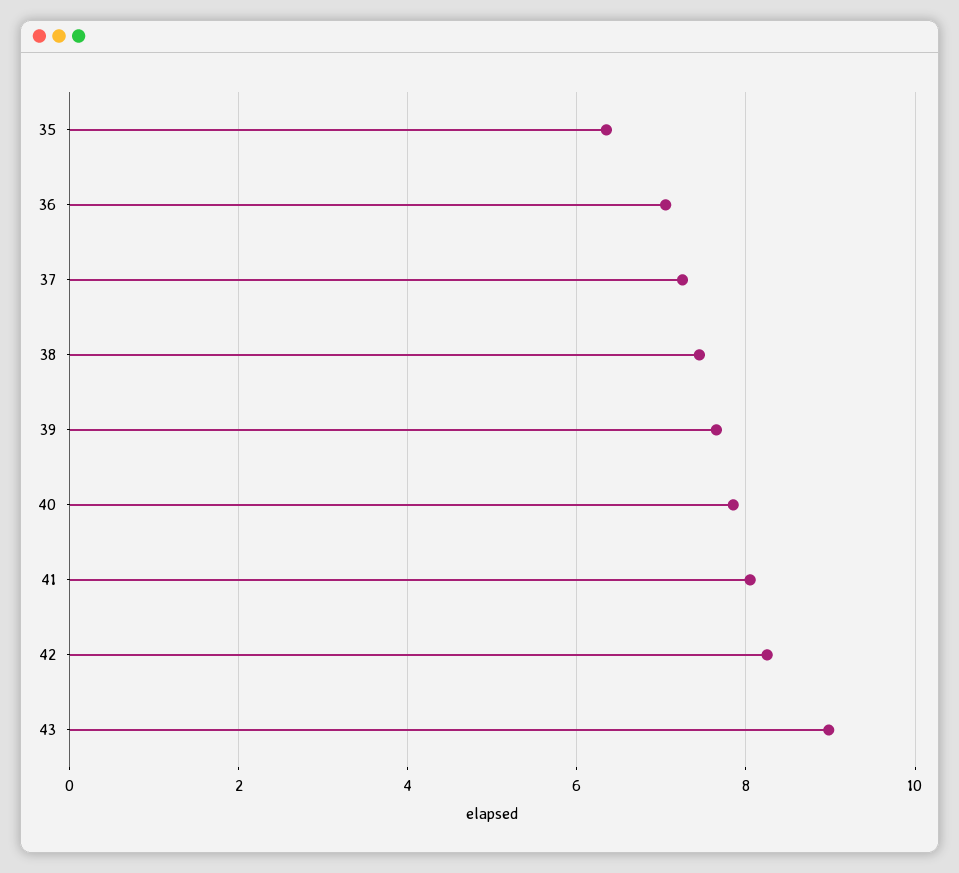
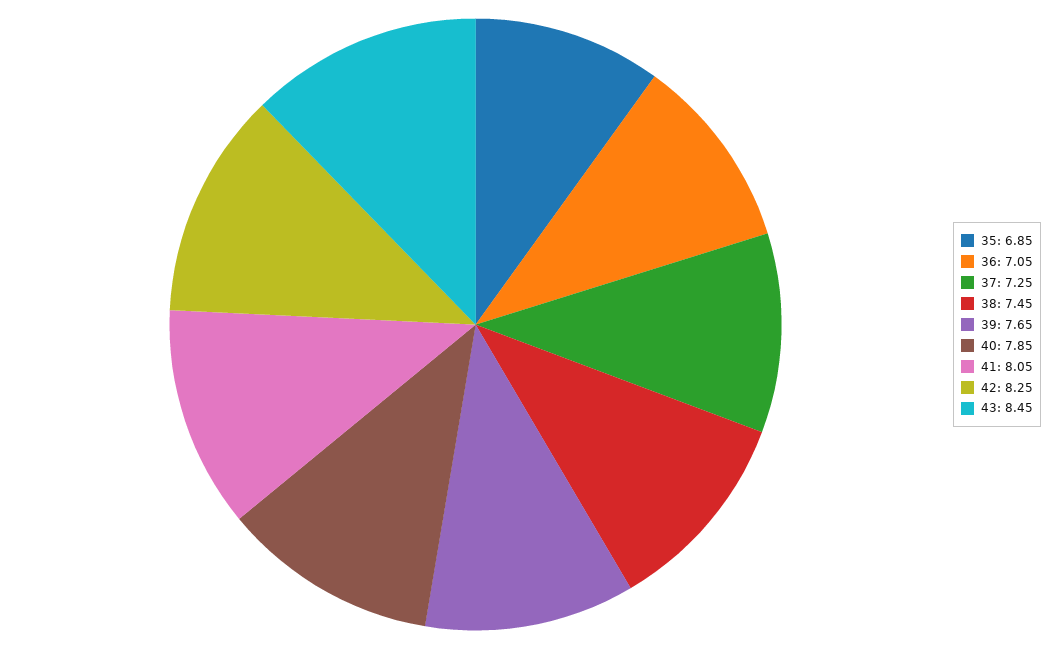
35: 6.4 -> 6.85
43: 9 -> 8.45

